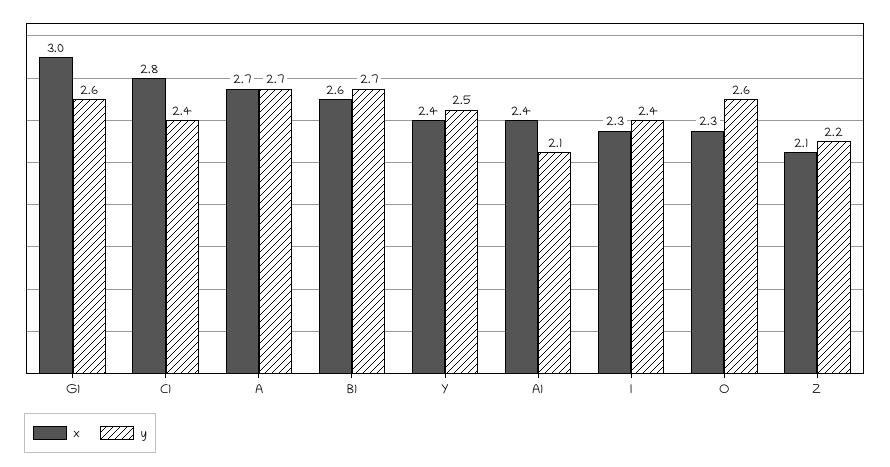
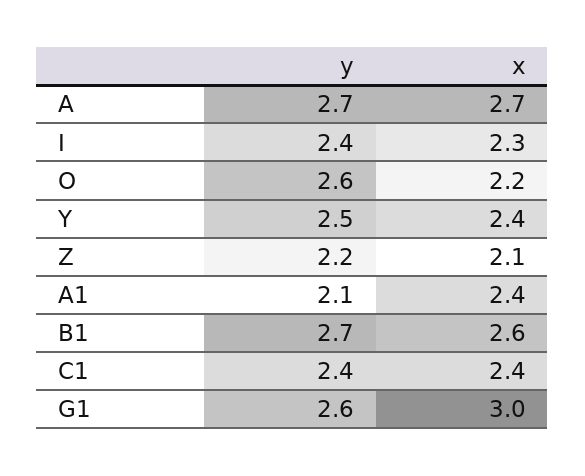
x, C1: 2.8 -> 2.4
x, O: 2.3 -> 2.2

